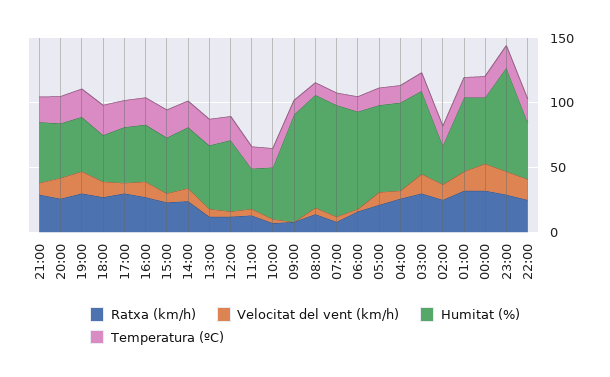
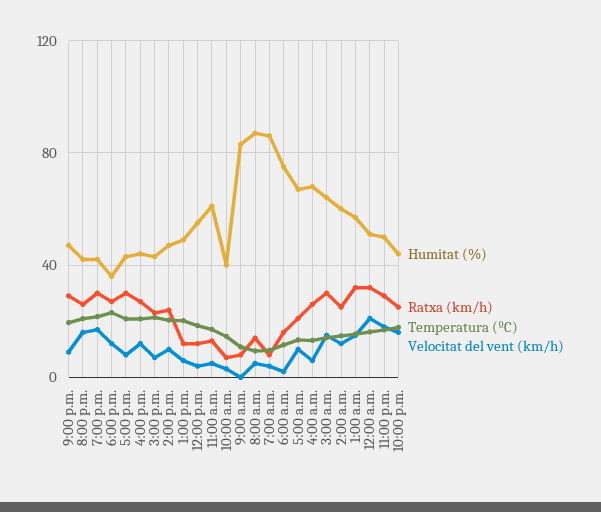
Humitat (%), 11:00: 30 -> 60
Humitat (%), 02:00: 30 -> 60
Humitat (%), 23:00: 80 -> 50

